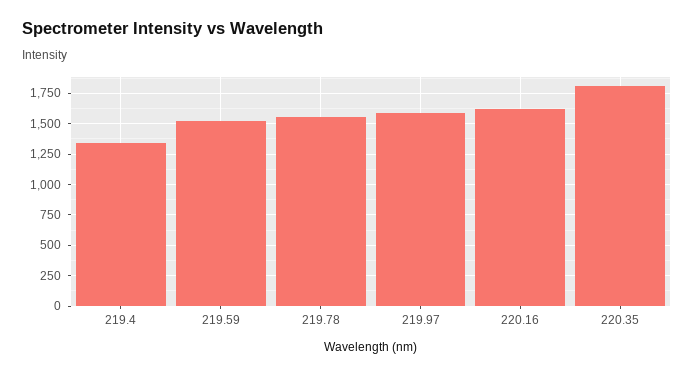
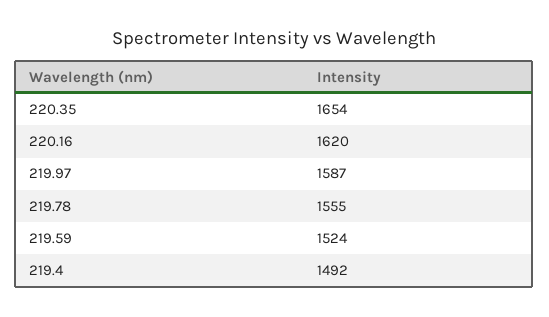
219.4: 1350 -> 1492
220.35: 1800 -> 1654

